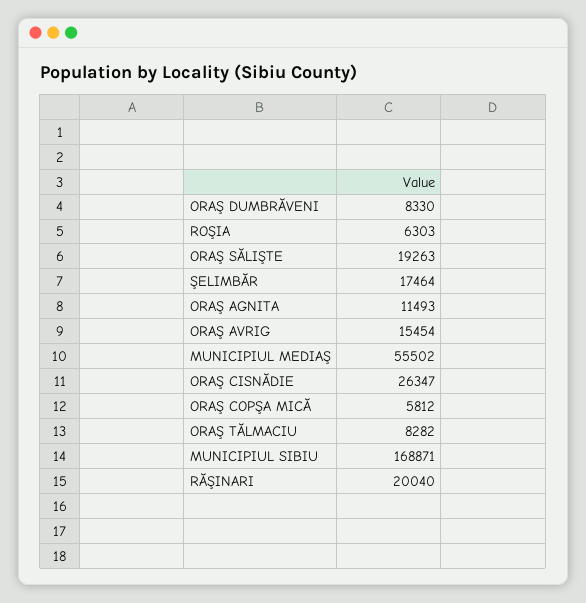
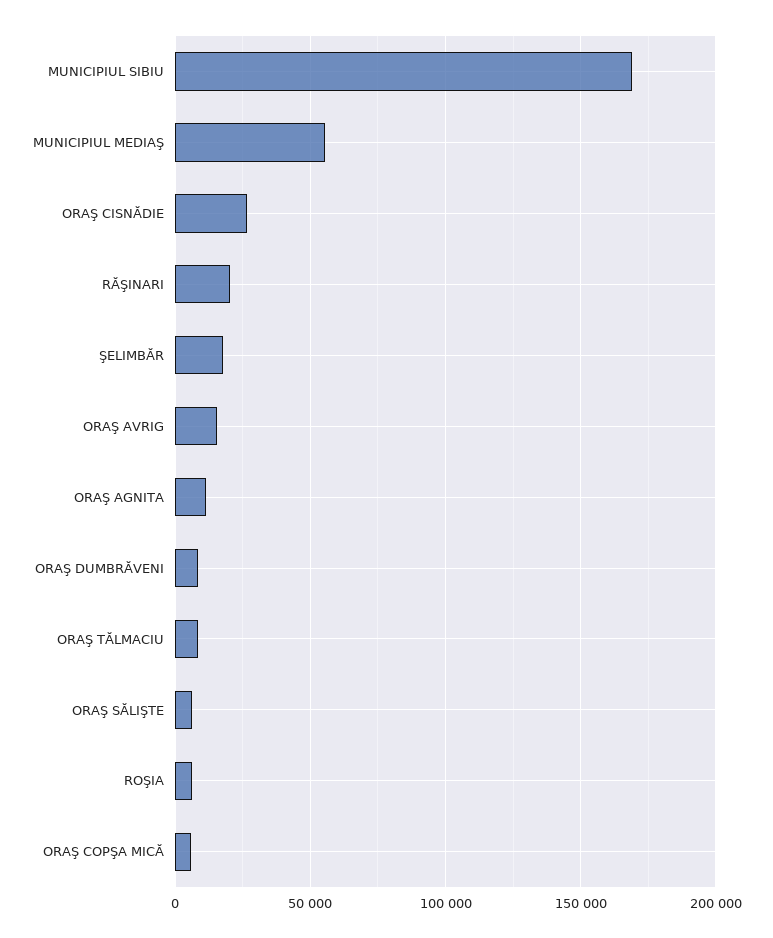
ORAŞ SĂLIŞTE: 19263 -> 5000

